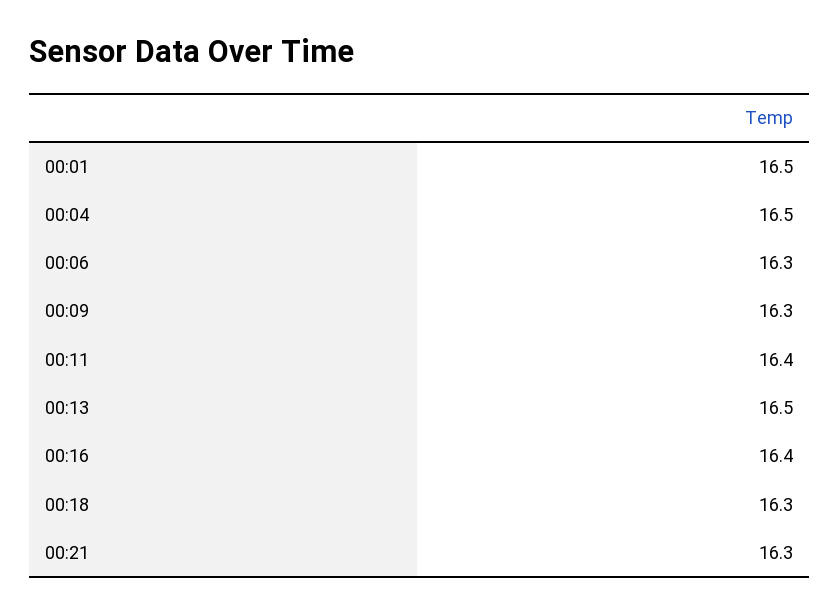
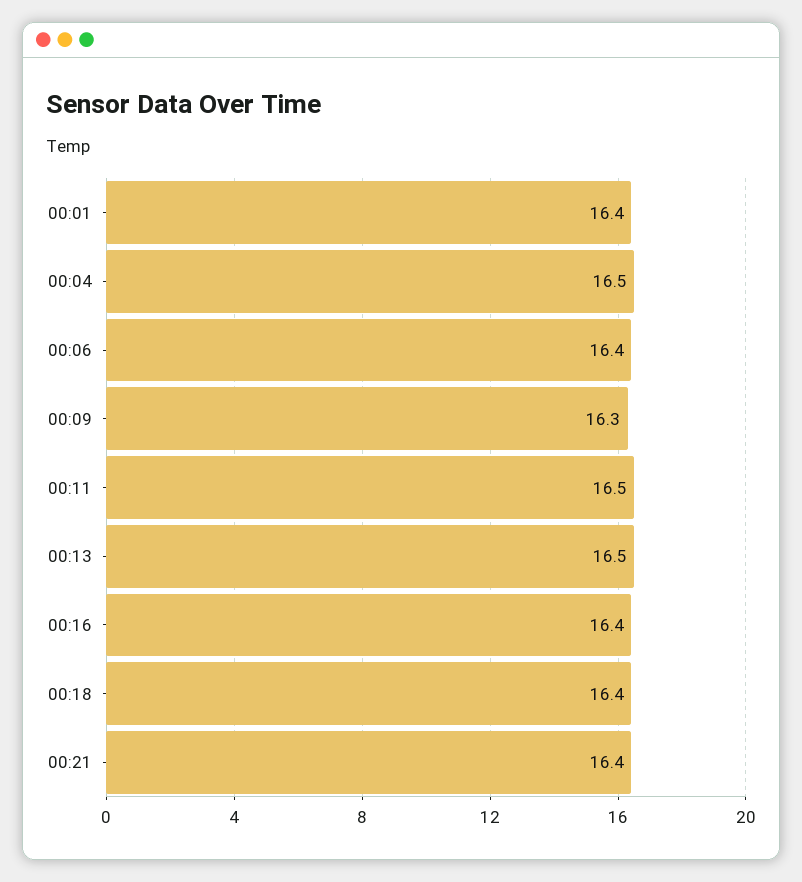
00:01: 16.5 -> 16.4
00:06: 16.3 -> 16.4
00:11: 16.4 -> 16.5
00:18: 16.3 -> 16.4
00:21: 16.3 -> 16.4

